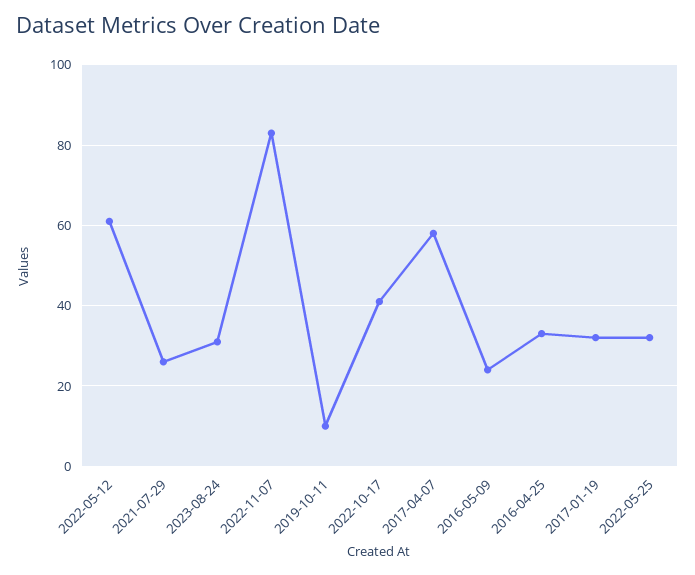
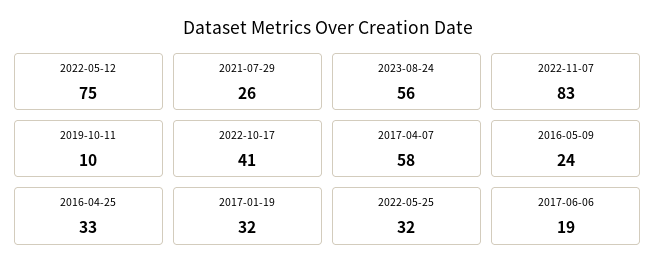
2022-05-12: 60 -> 75
2023-08-24: 30 -> 56
2017-06-06: none -> 19

